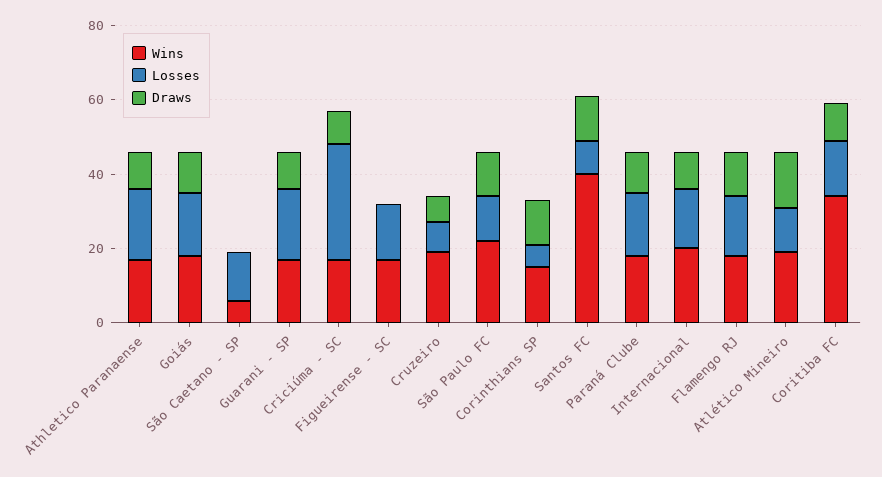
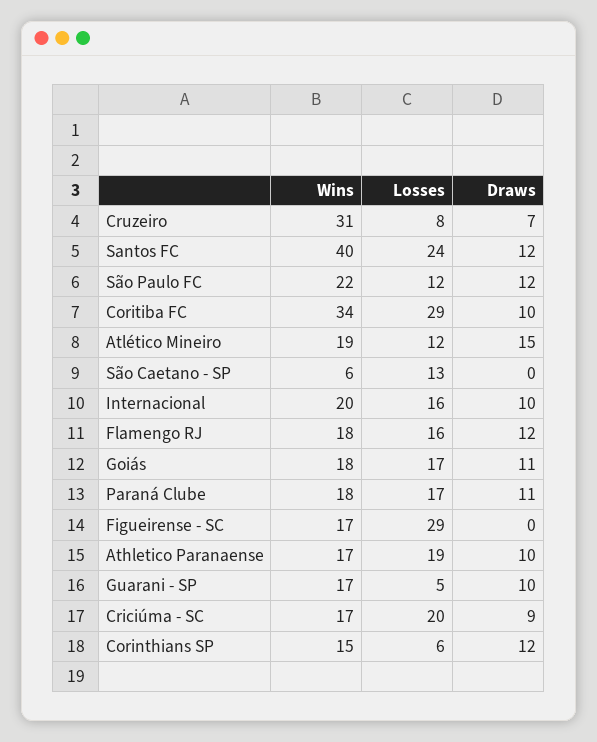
Losses, Guarani - SP: 20 -> 5
Losses, Criciúma - SC: 30 -> 20
Losses, Figueirense - SC: 15 -> 29
Wins, Cruzeiro: 20 -> 31
Losses, Santos FC: 10 -> 24
Losses, Coritiba FC: 15 -> 29

